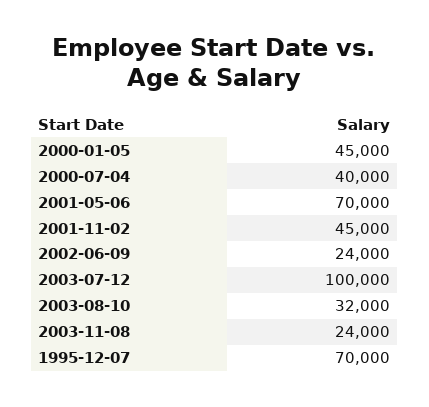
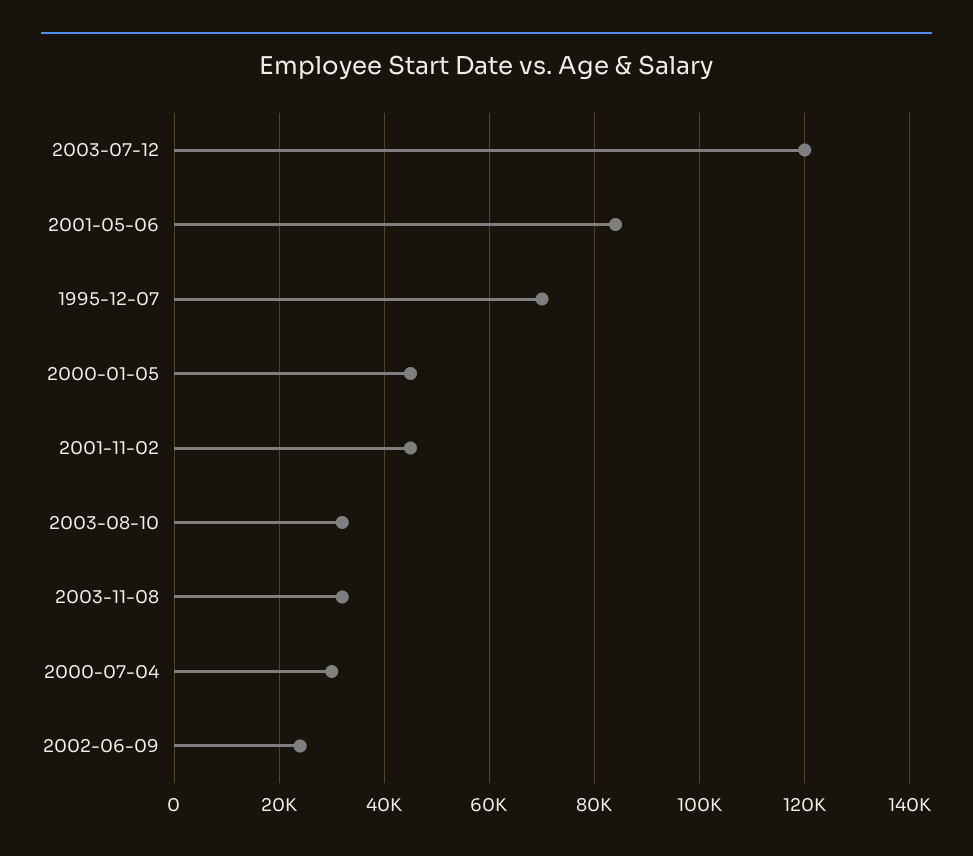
2000-07-04: 40000 -> 30000
2001-05-06: 70000 -> 84000
2003-07-12: 100000 -> 120000
2003-11-08: 24000 -> 32000

